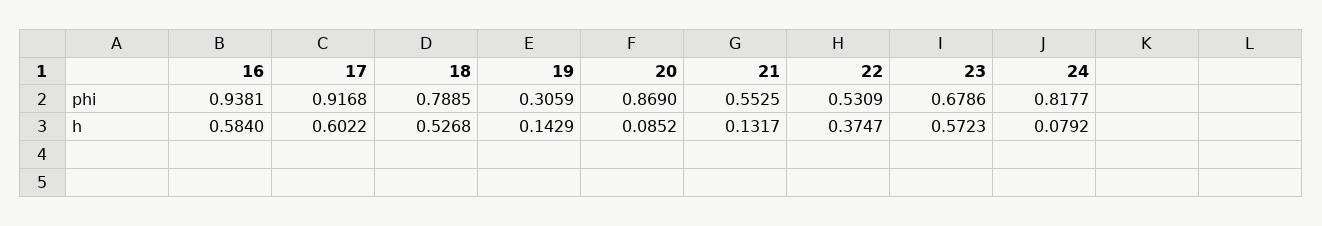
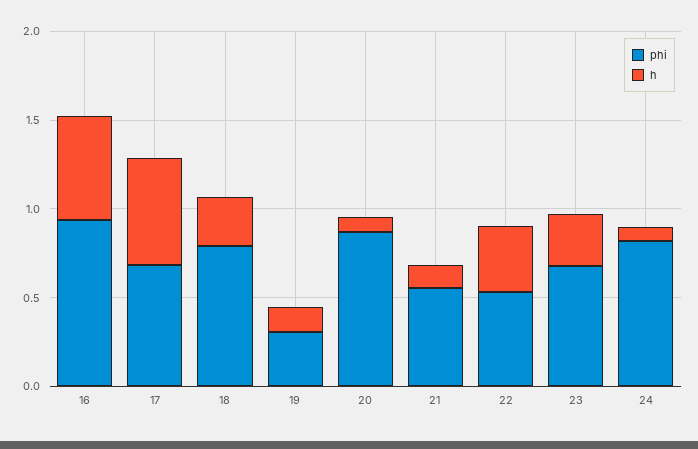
phi, 17: 0.9168 -> 0.7
h, 18: 0.5268 -> 0.3
h, 23: 0.5723 -> 0.3

